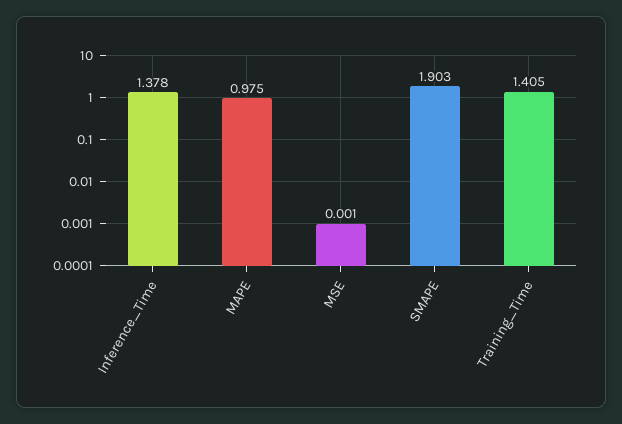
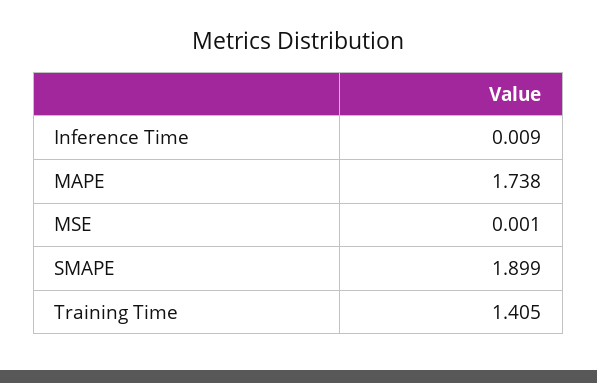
Inference_Time: 1.378 -> 0.009
MAPE: 0.975 -> 1.738
SMAPE: 1.903 -> 1.899

